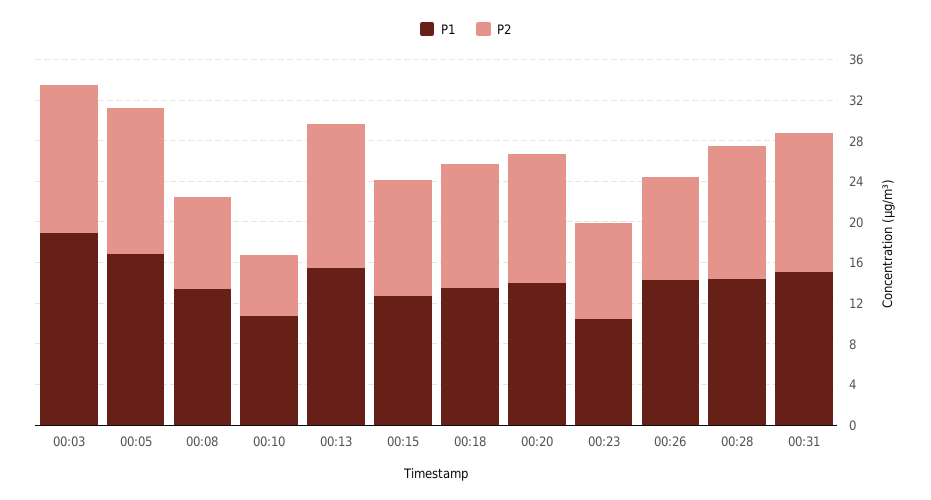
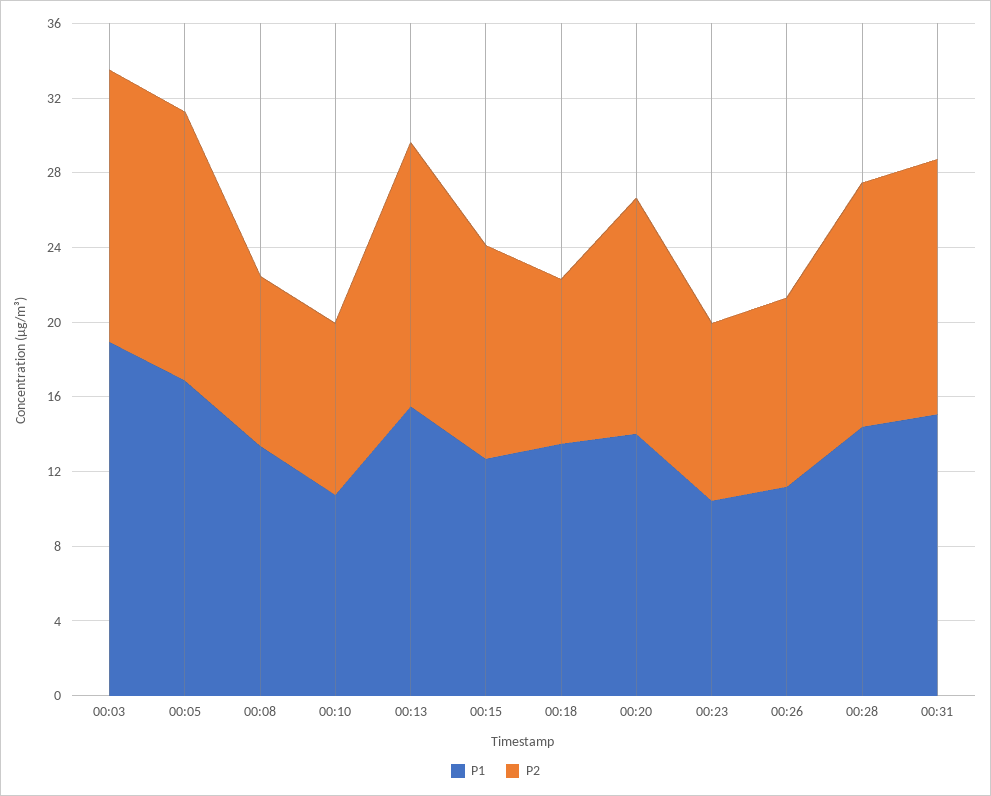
P2, 00:10: 6 -> 9
P2, 00:18: 12 -> 9
P1, 00:26: 14 -> 11

